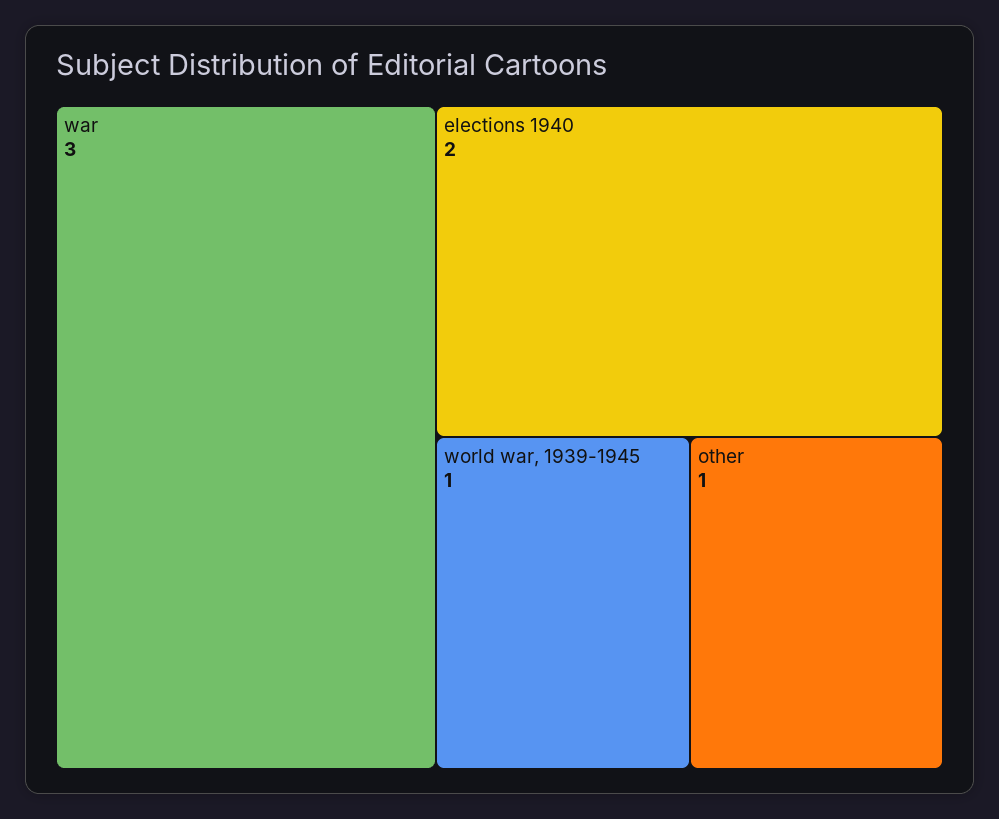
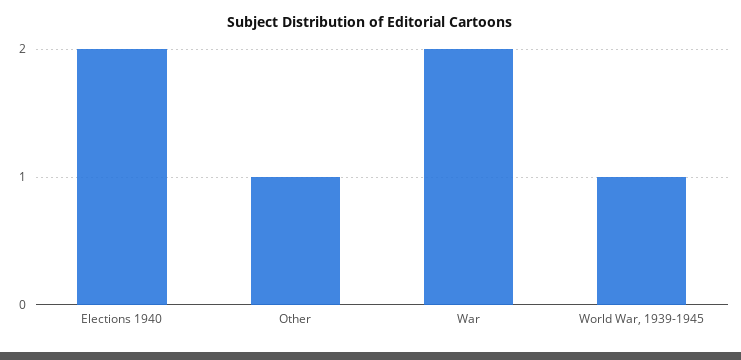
war: 3 -> 2

